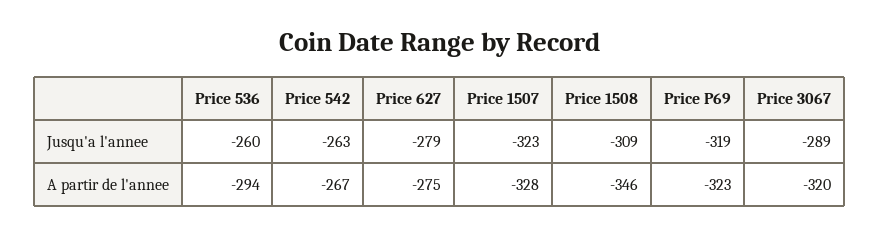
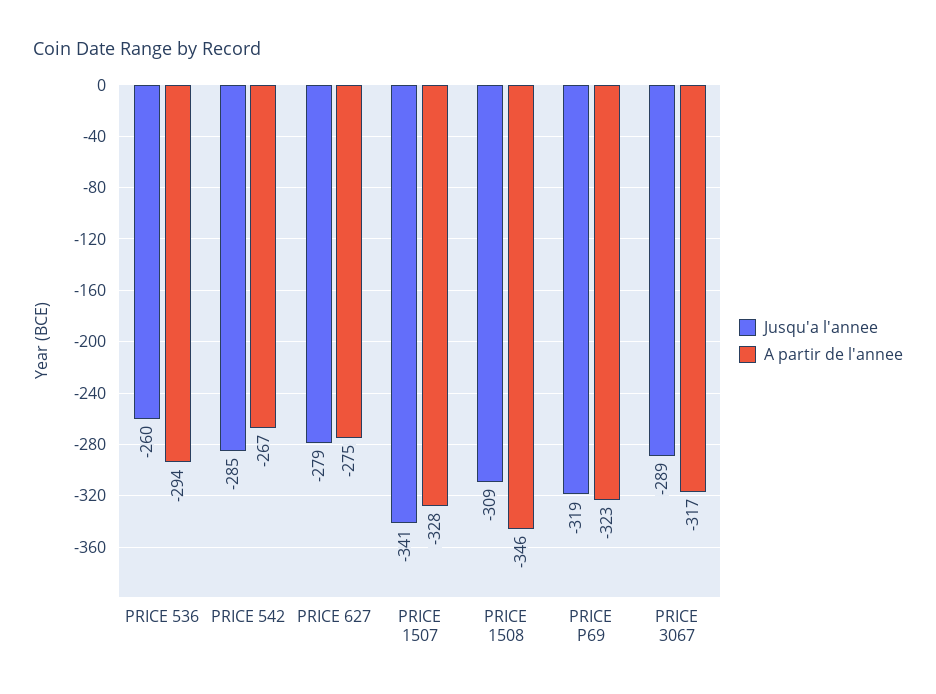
Jusqu'a l'annee, Price 542: -263 -> -285
Jusqu'a l'annee, Price 1507: -323 -> -341
A partir de l'annee, Price 3067: -320 -> -317

